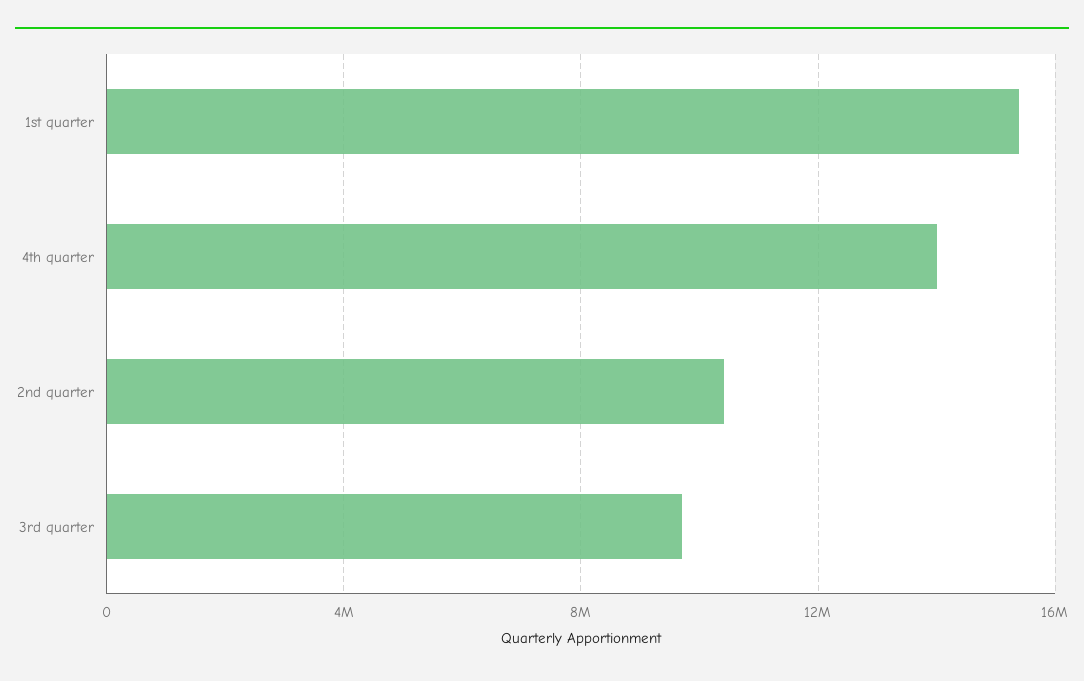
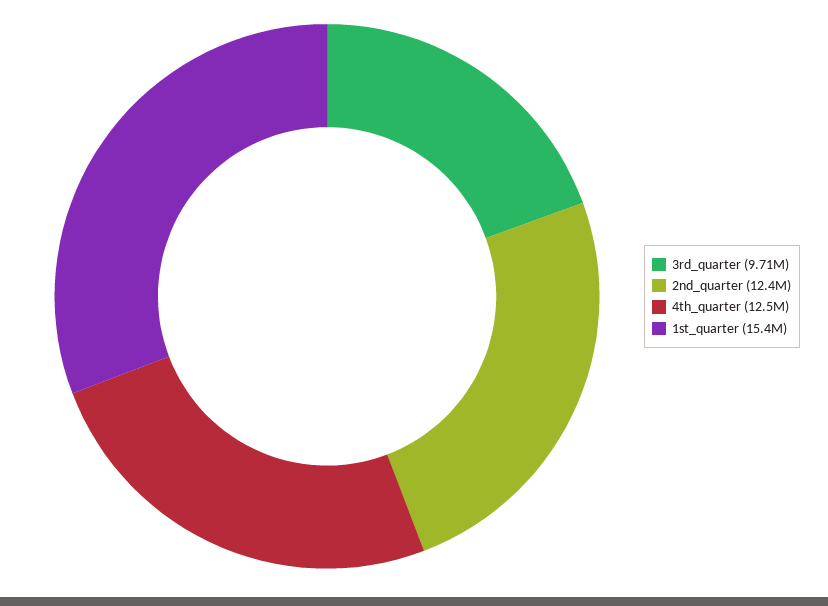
4th quarter: 14000000 -> 12500000
2nd quarter: 10500000 -> 12400000

